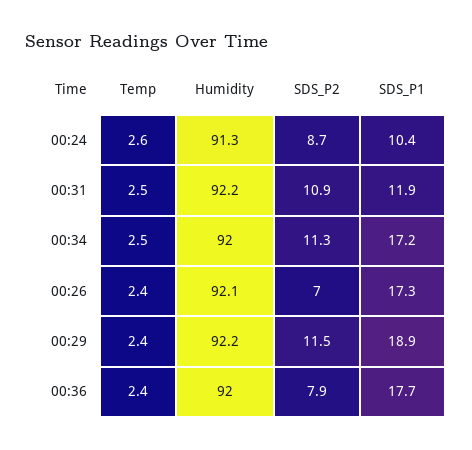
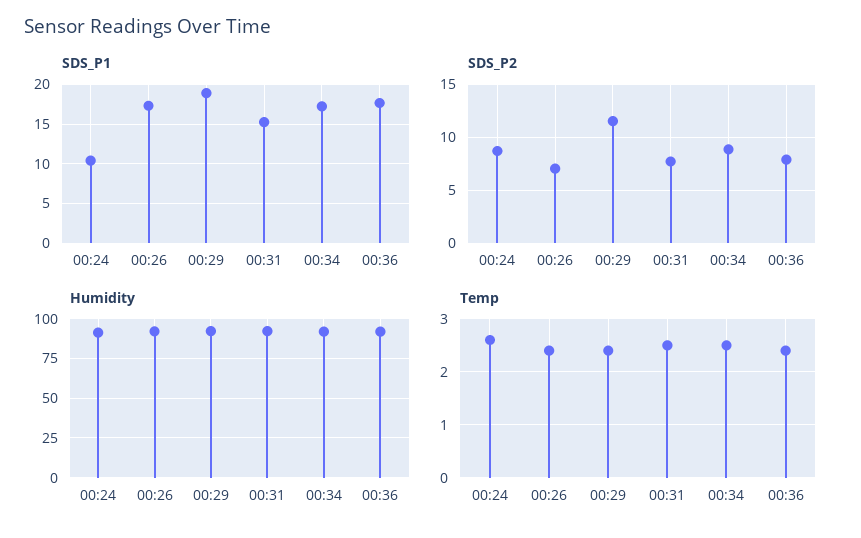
SDS_P2, 00:31: 10.9 -> 8
SDS_P1, 00:31: 11.9 -> 15
SDS_P2, 00:34: 11.3 -> 9

